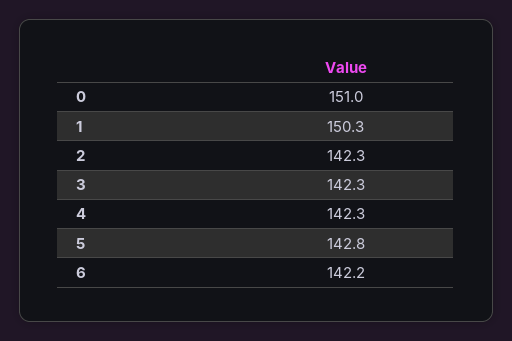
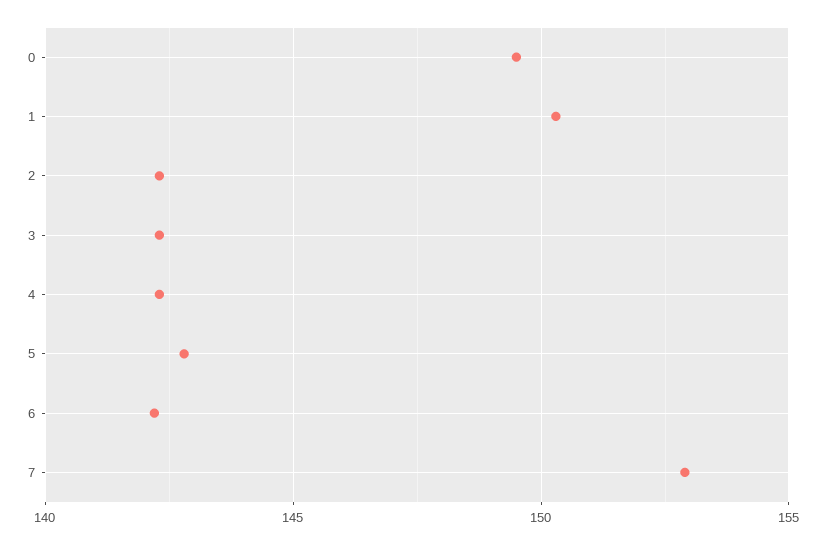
0: 151 -> 149.5
7: none -> 153

